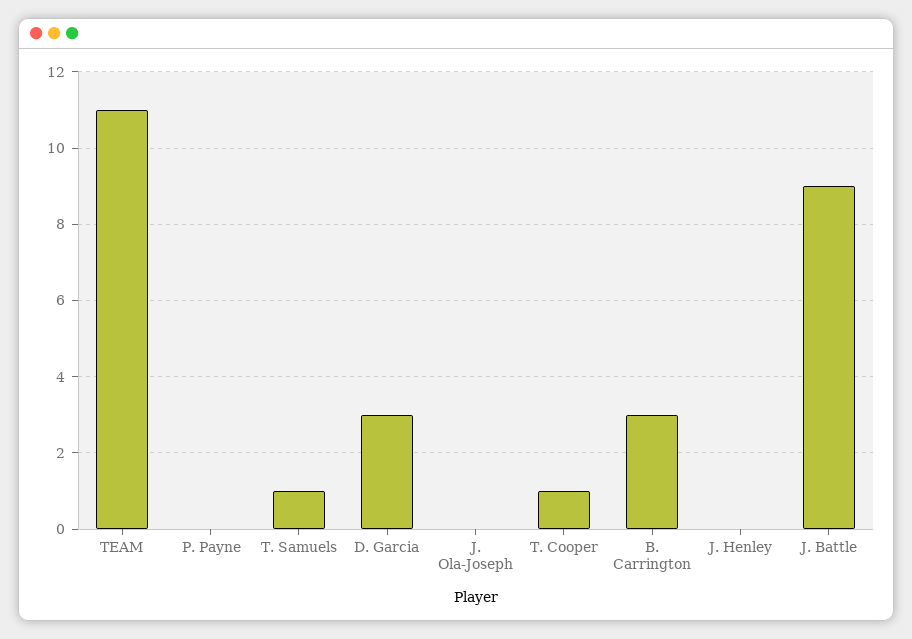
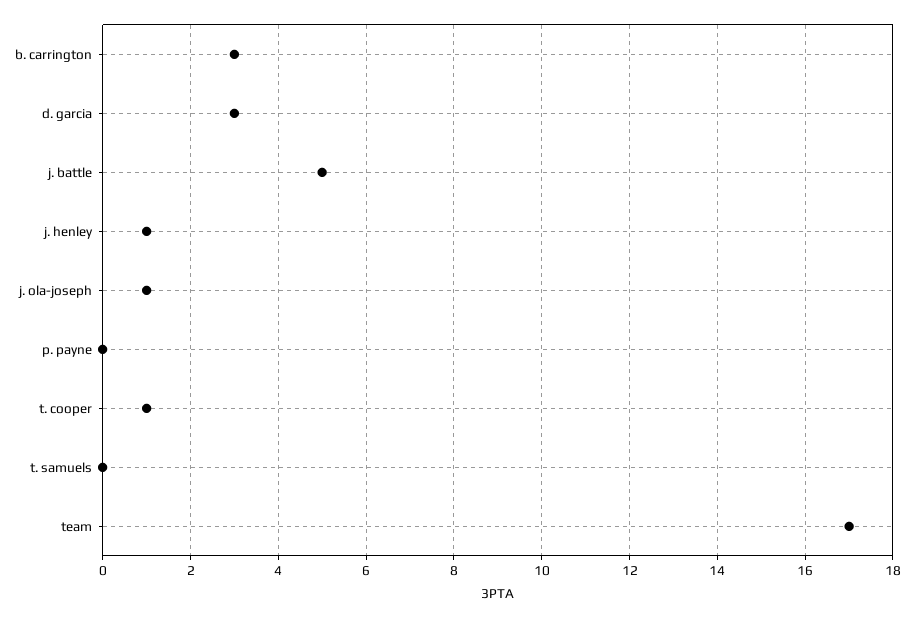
TEAM: 11 -> 17
T. Samuels: 1 -> 0
J. Ola-Joseph: 0 -> 1
J. Henley: 0 -> 1
J. Battle: 9 -> 5

